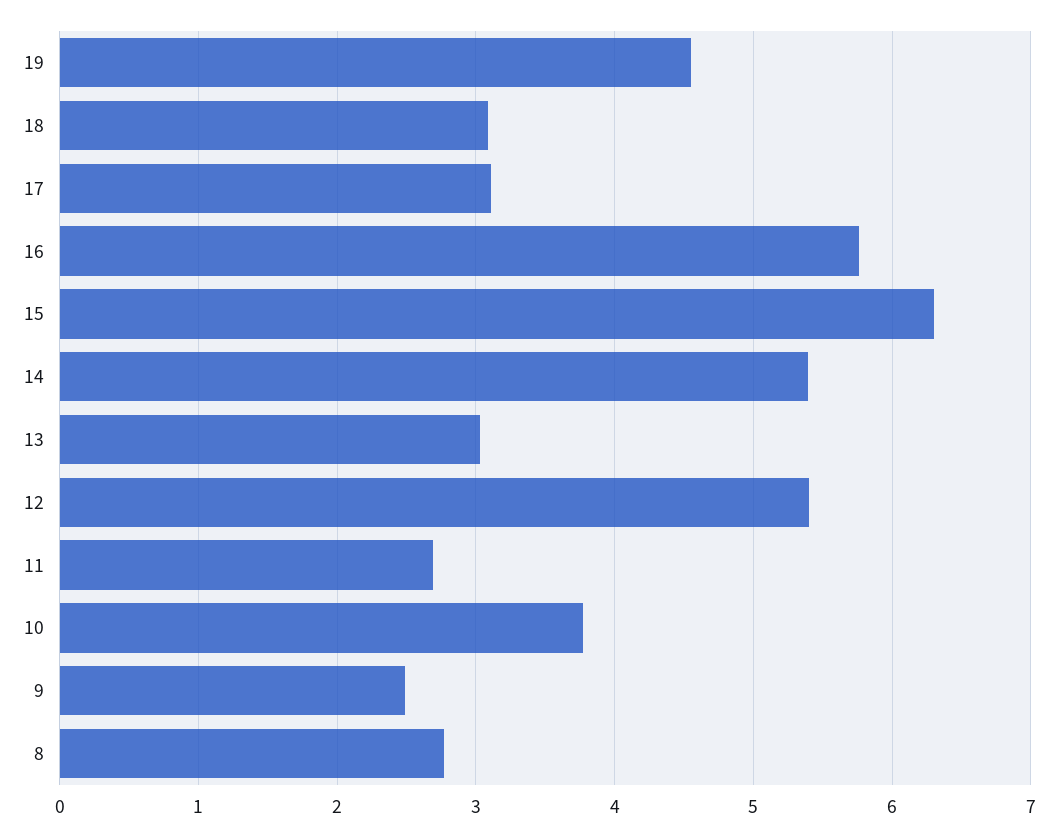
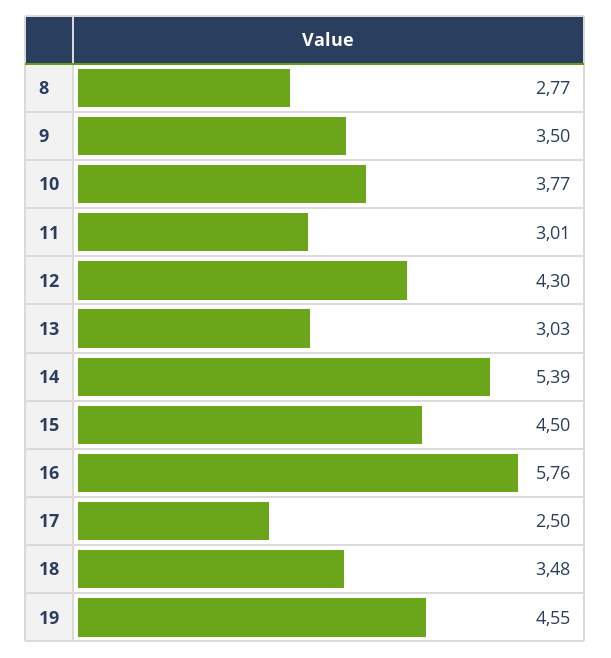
18: 3.1 -> 3.48
17: 3.1 -> 2.5
15: 6.3 -> 4.5
12: 5.4 -> 4.3
11: 2.7 -> 3.01
9: 2.5 -> 3.5

